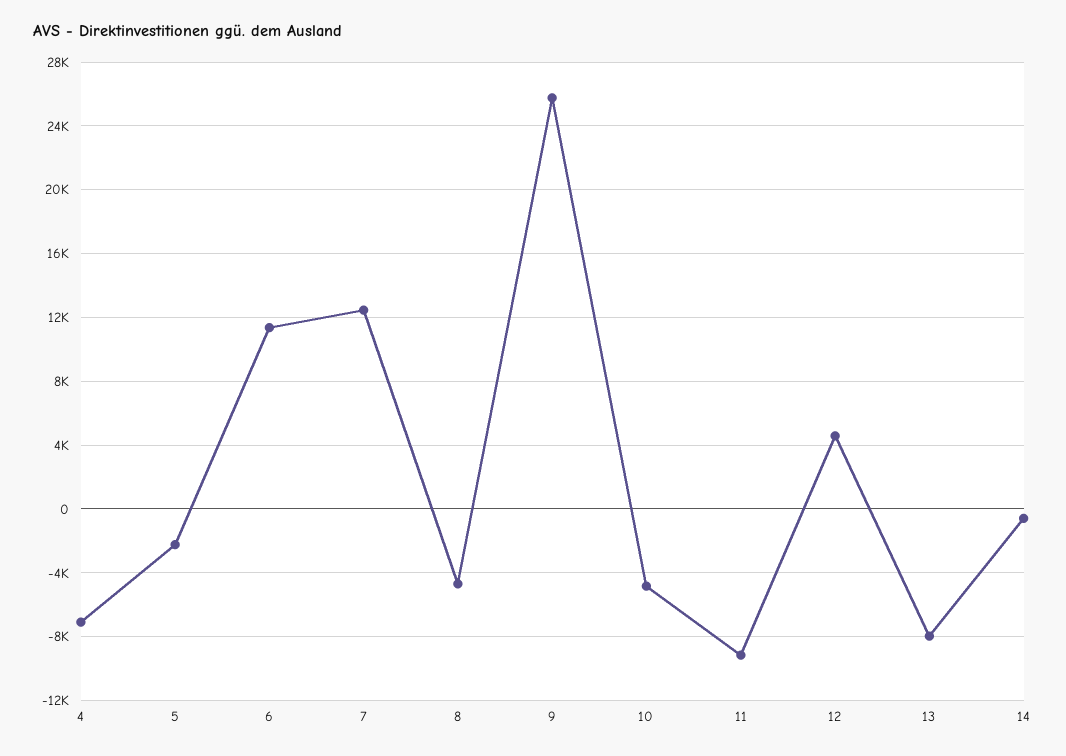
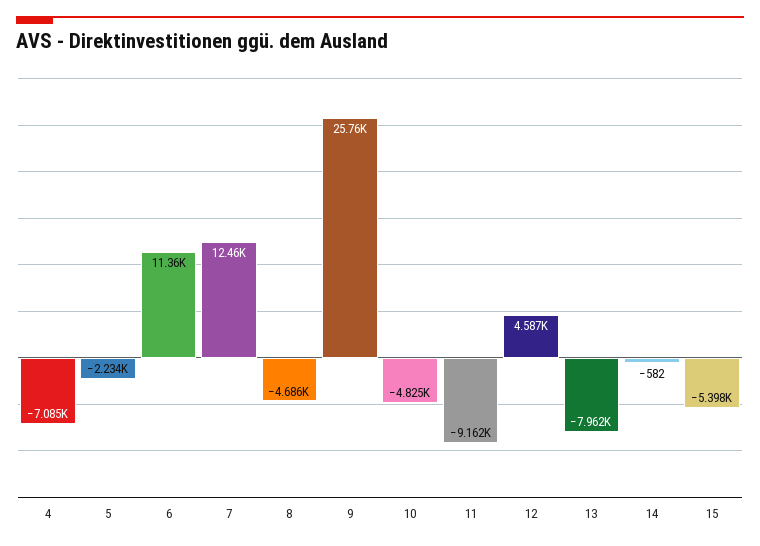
15: none -> -5398

